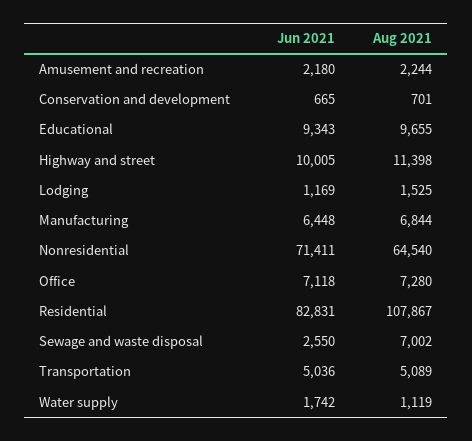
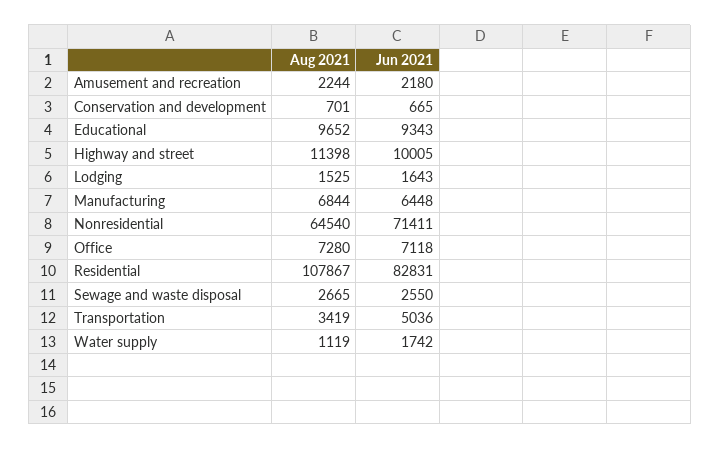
Aug 2021, Educational: 9655 -> 9652
Jun 2021, Lodging: 1169 -> 1643
Aug 2021, Sewage and waste disposal: 7002 -> 2665
Aug 2021, Transportation: 5089 -> 3419

